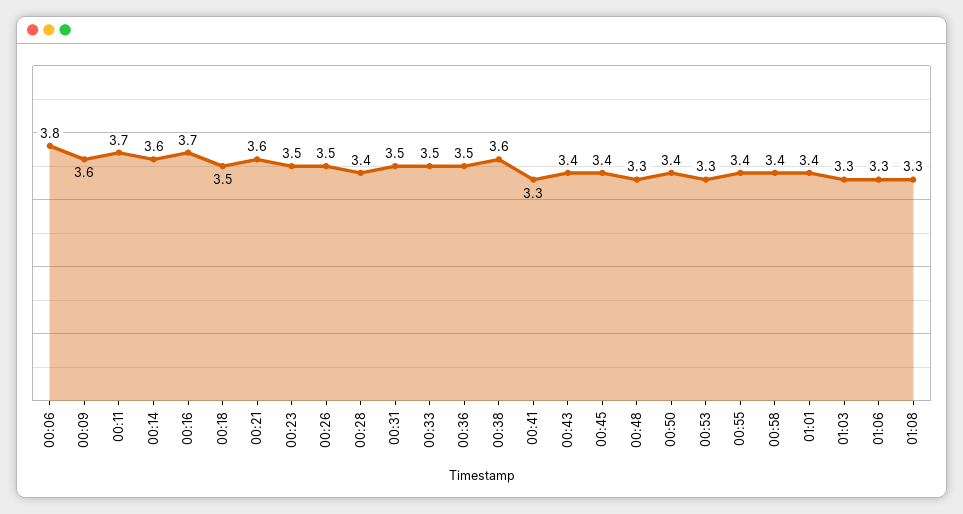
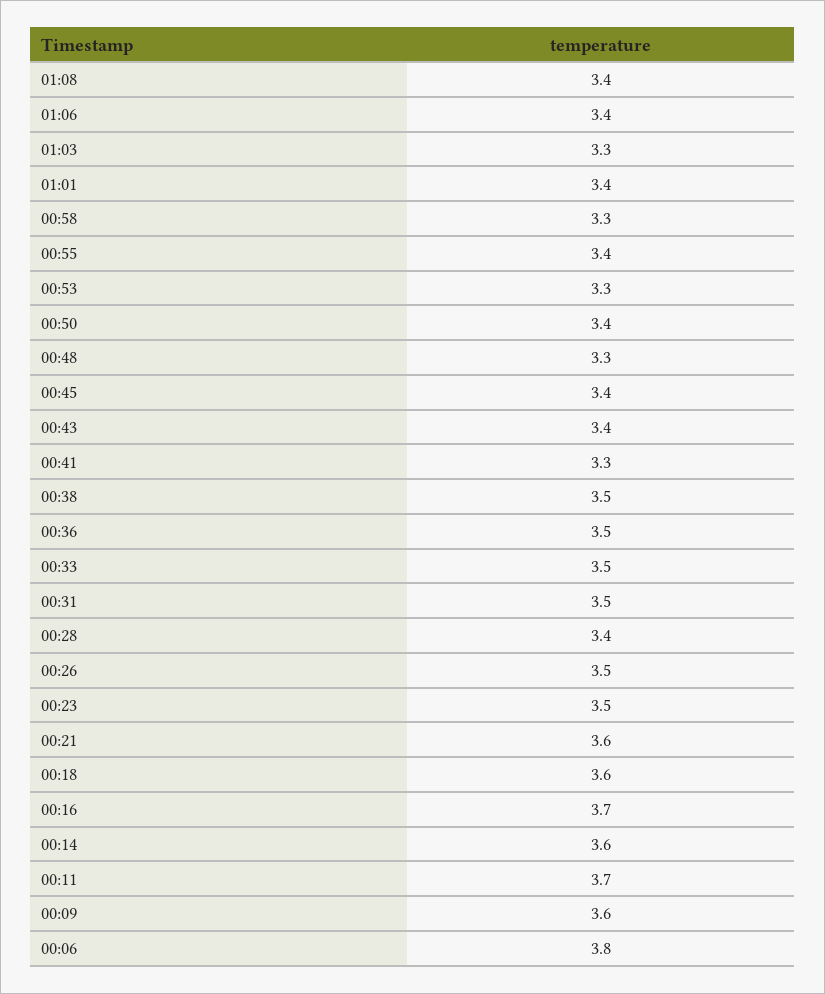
00:18: 3.5 -> 3.6
00:38: 3.6 -> 3.5
00:58: 3.4 -> 3.3
01:06: 3.3 -> 3.4
01:08: 3.3 -> 3.4

